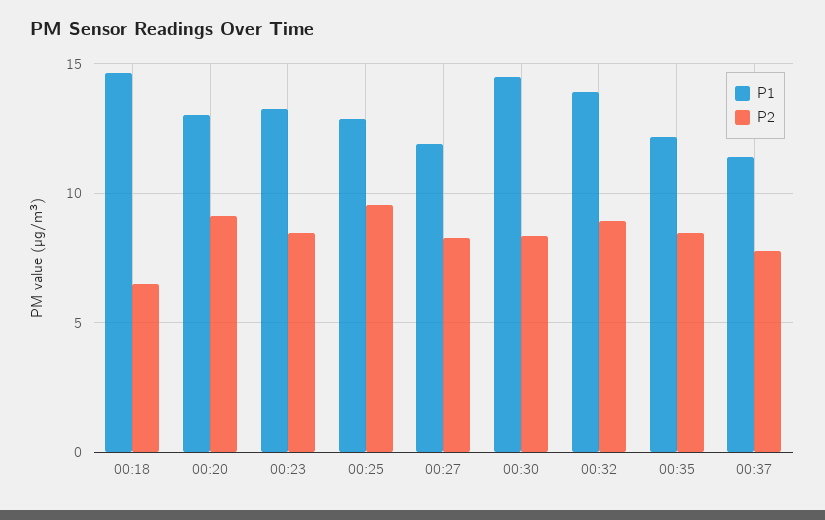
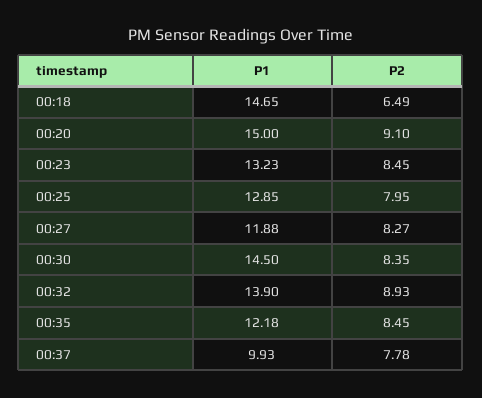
P1, 00:20: 13 -> 15
P2, 00:25: 9.5 -> 7.95
P1, 00:37: 11.5 -> 9.93

